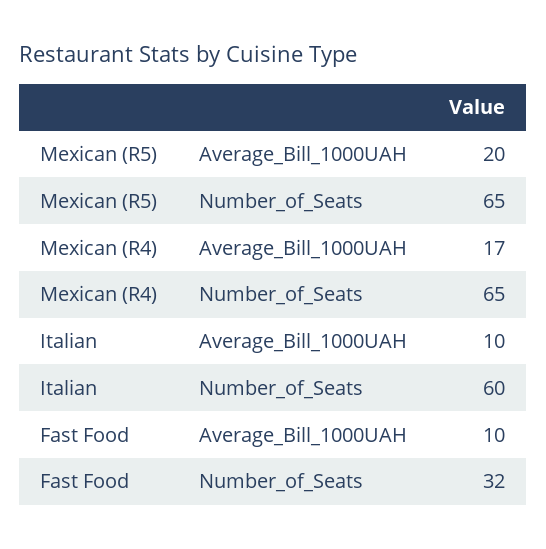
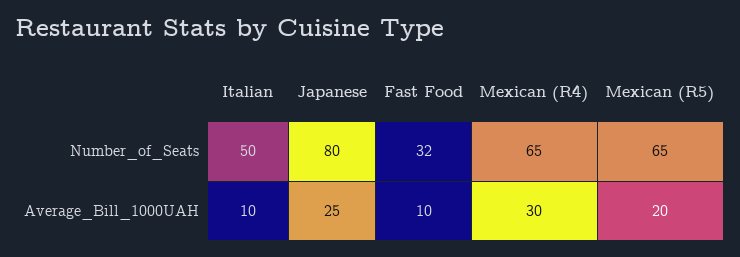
Mexican (R4), Average_Bill_1000UAH: 17 -> 30
Italian, Number_of_Seats: 60 -> 50
Japanese, Number_of_Seats: none -> 80
Japanese, Average_Bill_1000UAH: none -> 25

